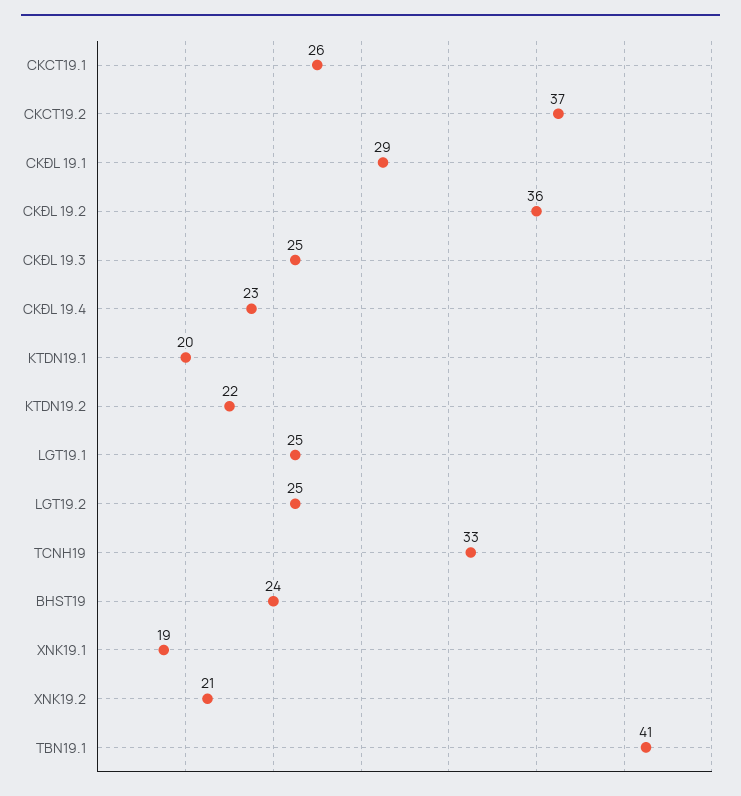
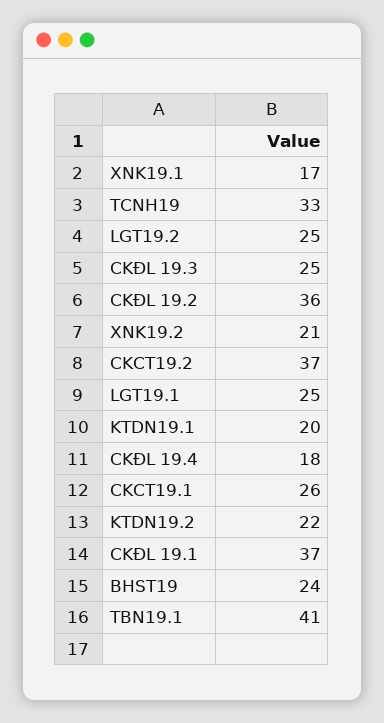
CKĐL 19.1: 29 -> 37
CKĐL 19.4: 23 -> 18
XNK19.1: 19 -> 17

